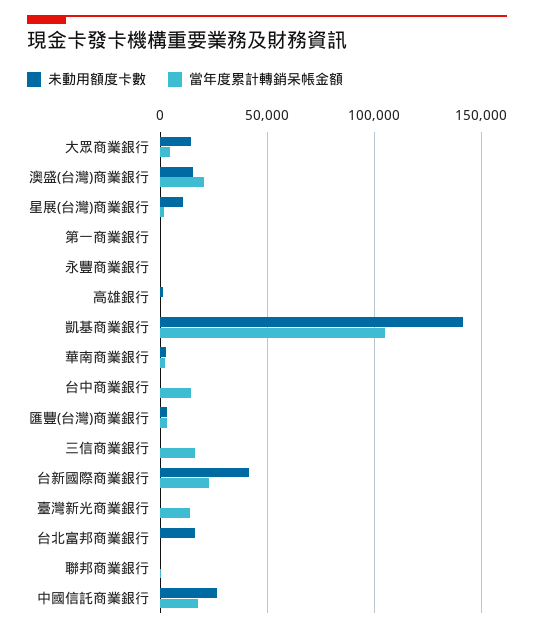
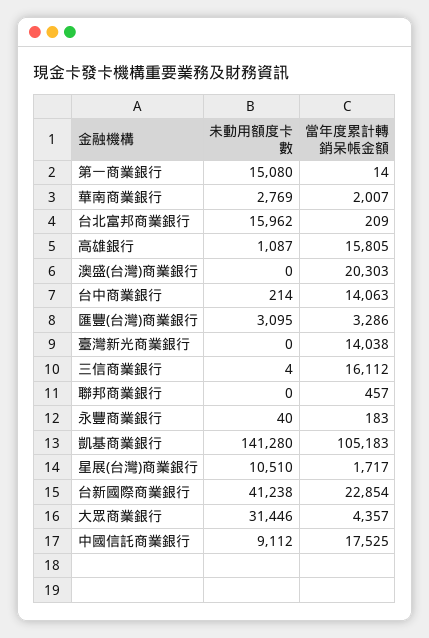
未動用額度卡數, 大眾商業銀行: 15000 -> 31446
未動用額度卡數, 澳盛(台灣)商業銀行: 15000 -> 0
未動用額度卡數, 第一商業銀行: 0 -> 15080
當年度累計轉銷呆帳金額, 高雄銀行: 0 -> 15805
未動用額度卡數, 中國信託商業銀行: 25000 -> 9112

